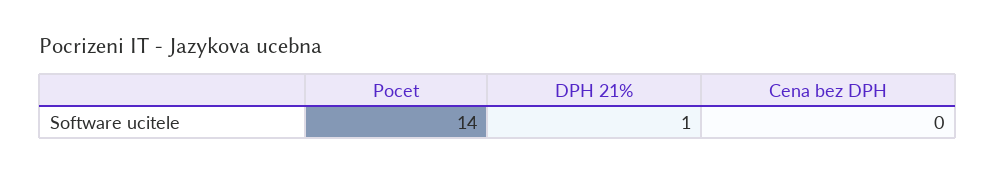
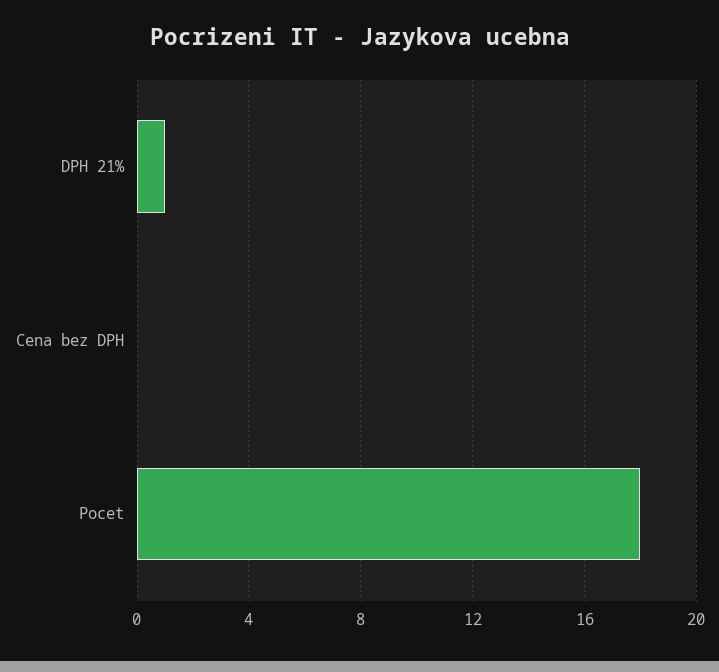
Pocet: 14 -> 18

